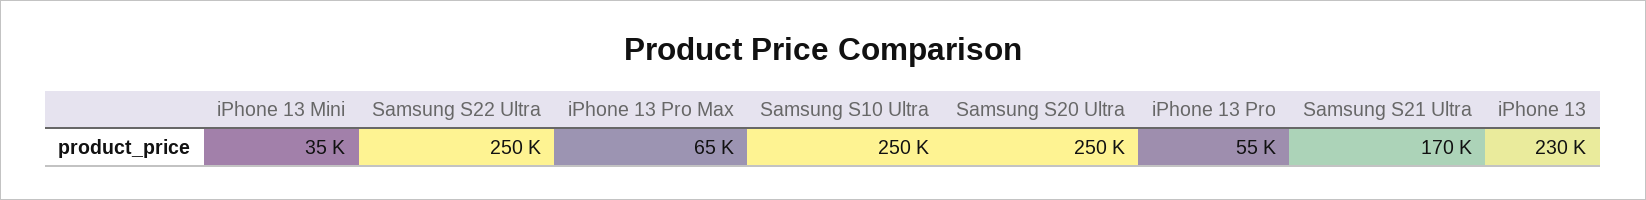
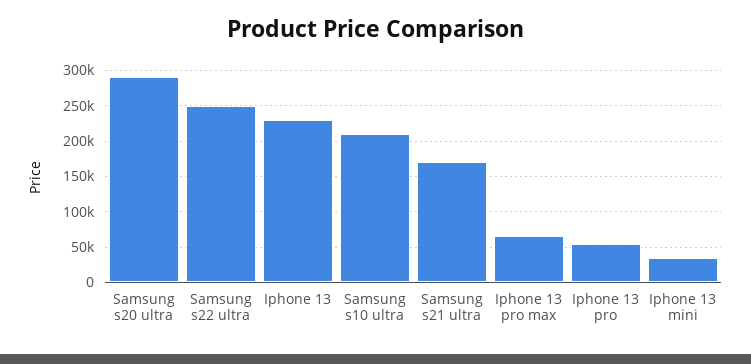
Samsung S10 Ultra: 250000 -> 210000
Samsung S20 Ultra: 250000 -> 290000

